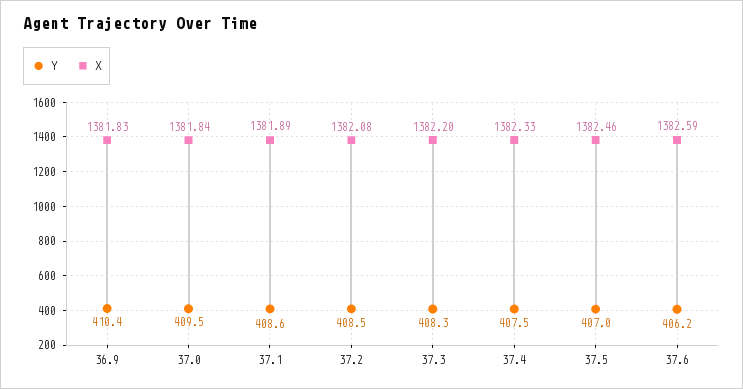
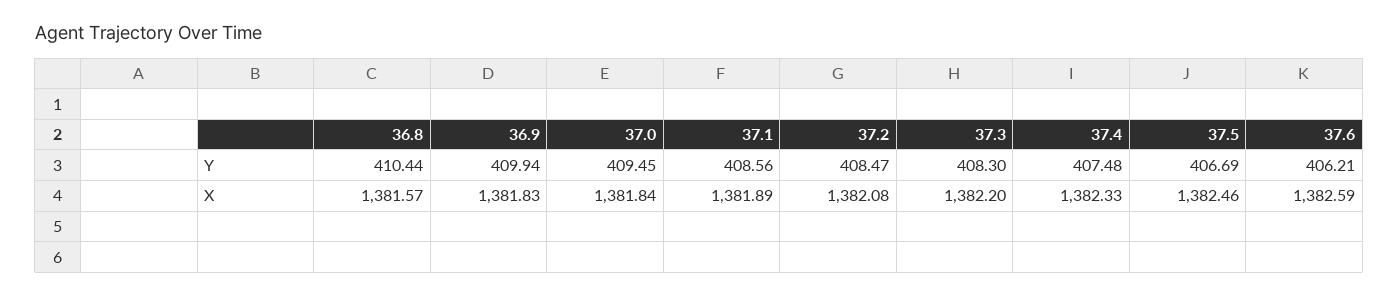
Y, 36.9: 410.4 -> 409.94
Y, 37.5: 407 -> 406.69
Y, 36.8: none -> 410.44
X, 36.8: none -> 1381.57

